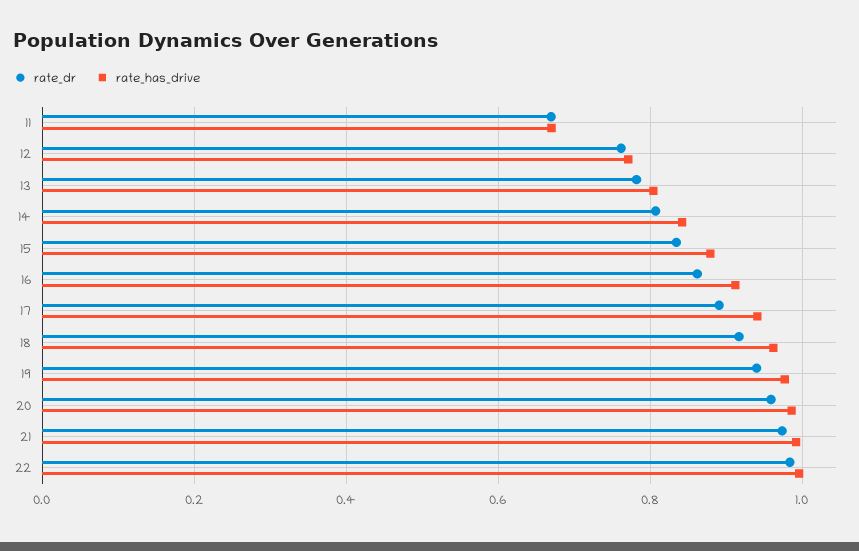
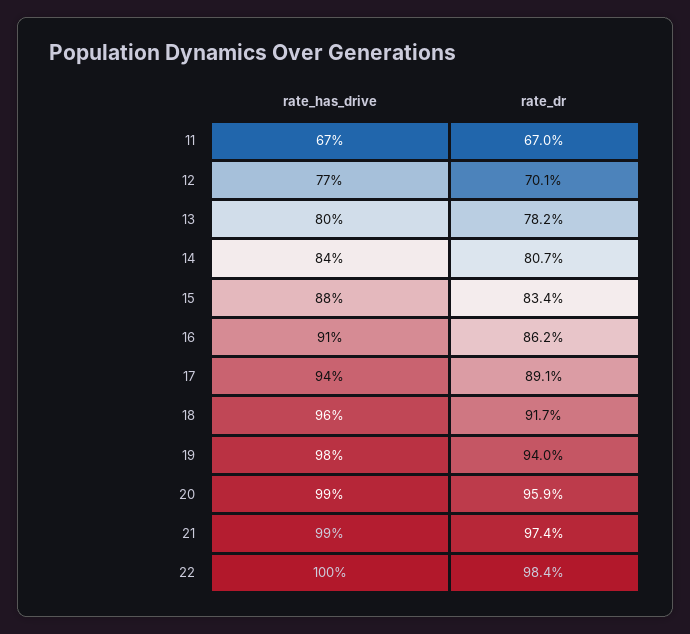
rate_dr, 12: 0.76 -> 0.701

